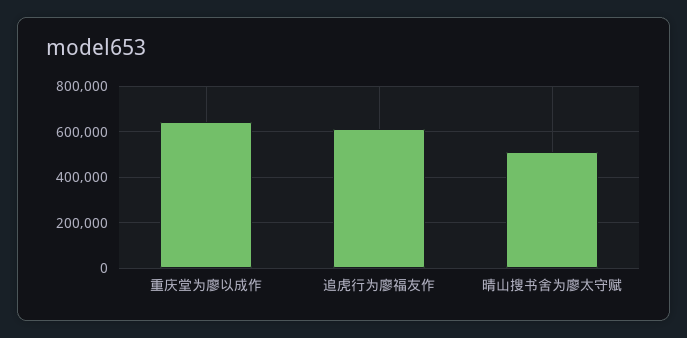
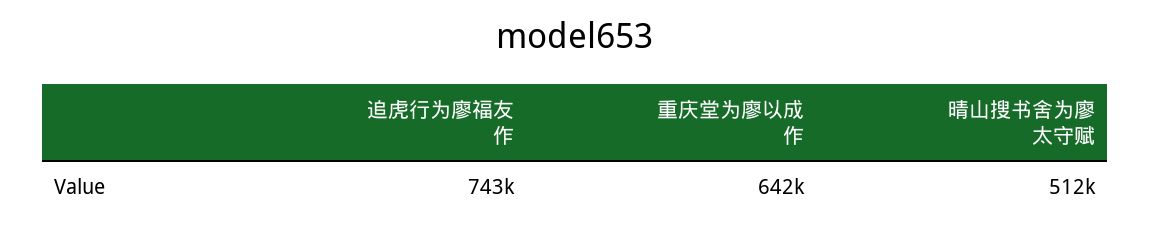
追虎行为廖福友作: 600000 -> 743000

